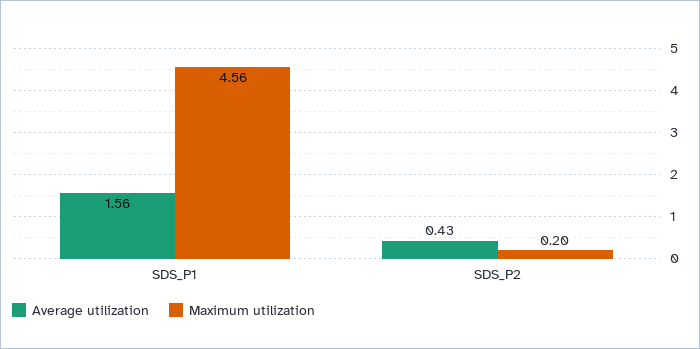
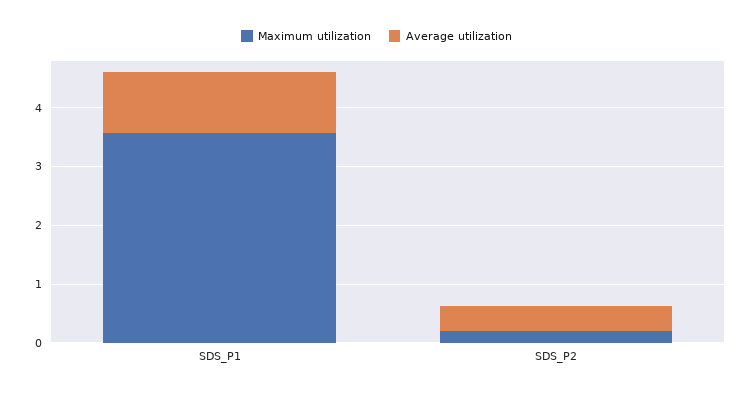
Average utilization, SDS_P1: 1.56 -> 1
Maximum utilization, SDS_P1: 4.56 -> 3.6

